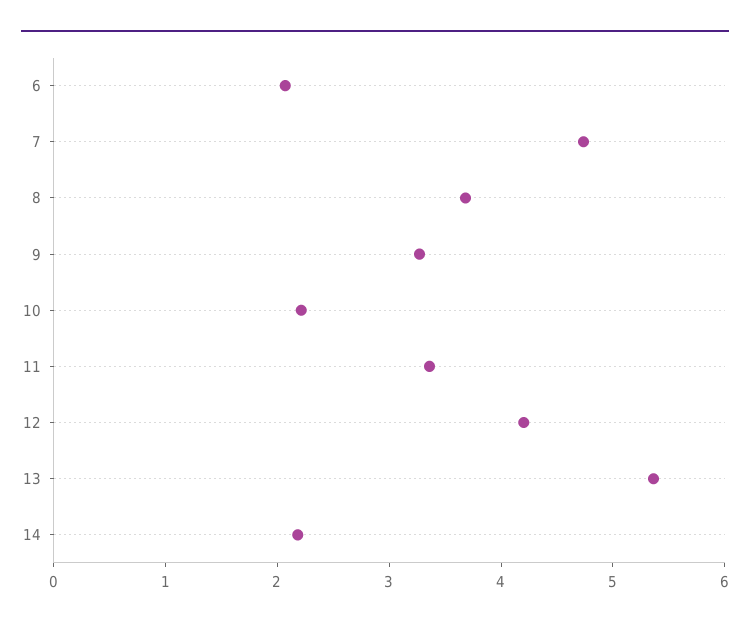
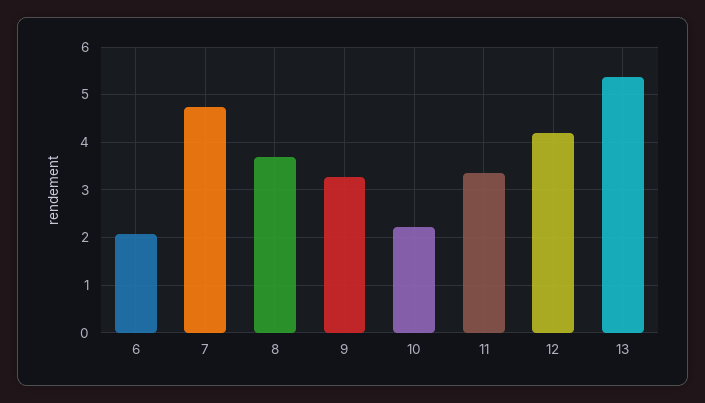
14: 2.2 -> none

